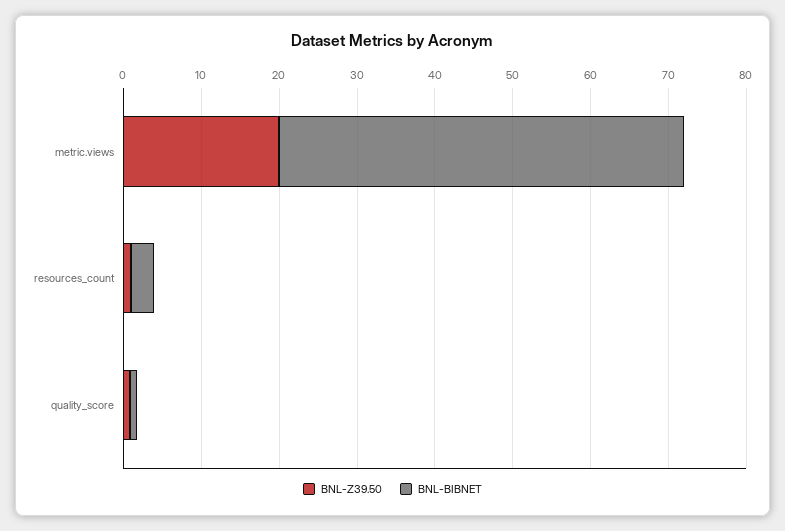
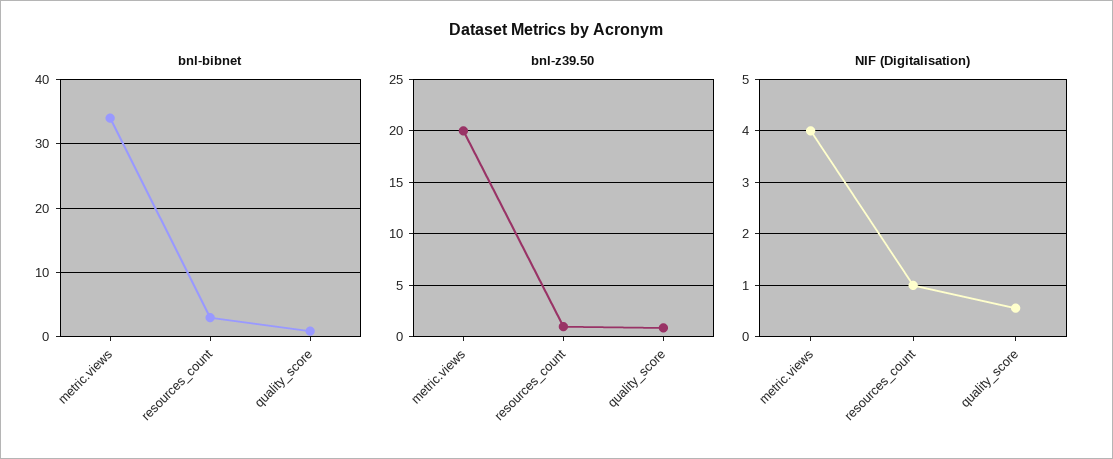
BNL-BIBNET, metric.views: 52 -> 34
NIF (Digitalisation), metric.views: none -> 4
NIF (Digitalisation), resources_count: none -> 1
NIF (Digitalisation), quality_score: none -> 0.6

